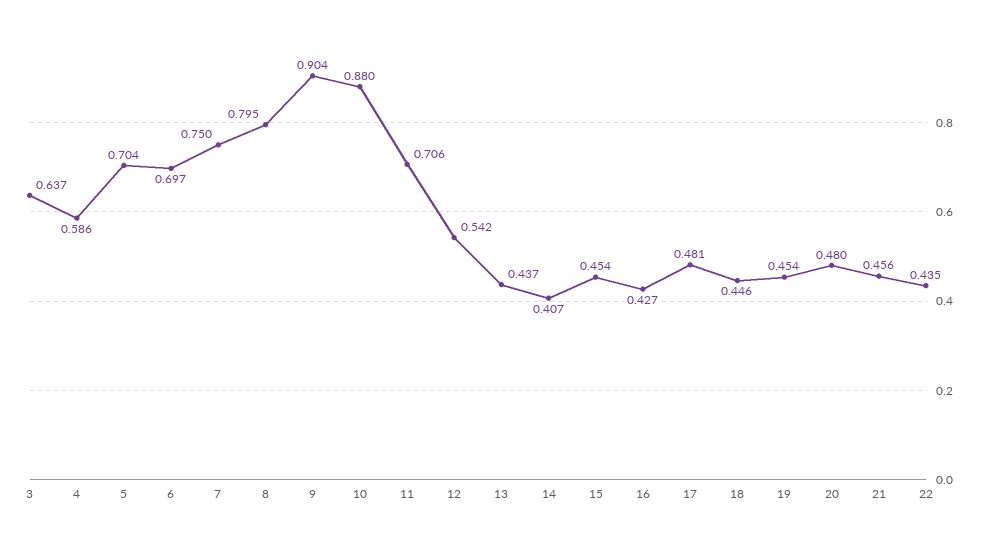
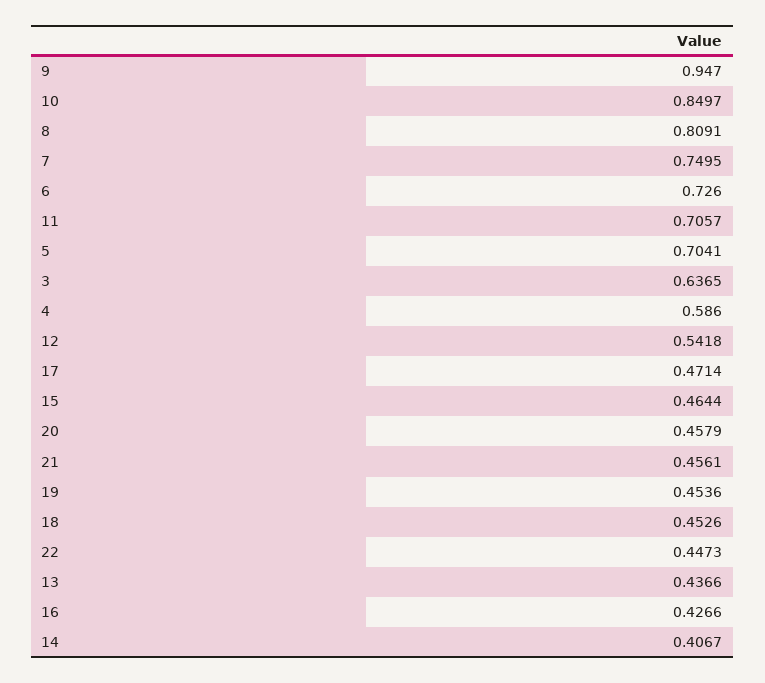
6: 0.697 -> 0.726
8: 0.795 -> 0.8091
9: 0.904 -> 0.947
10: 0.88 -> 0.8497
15: 0.454 -> 0.4644
17: 0.481 -> 0.4714
18: 0.446 -> 0.4526
20: 0.48 -> 0.4579
22: 0.435 -> 0.4473

